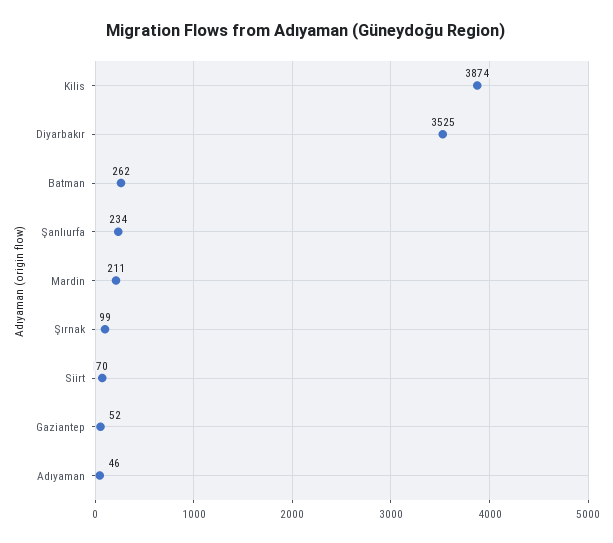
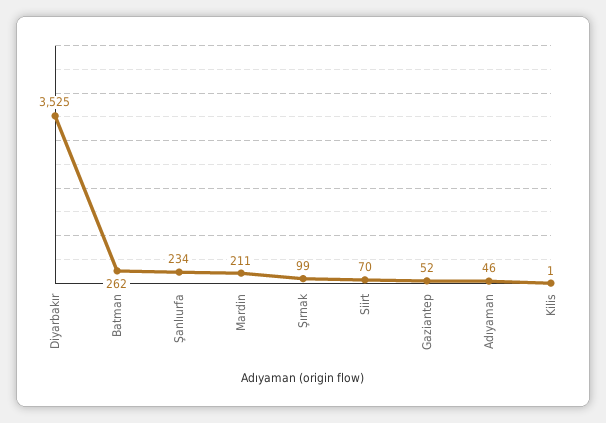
Kilis: 3874 -> 1

